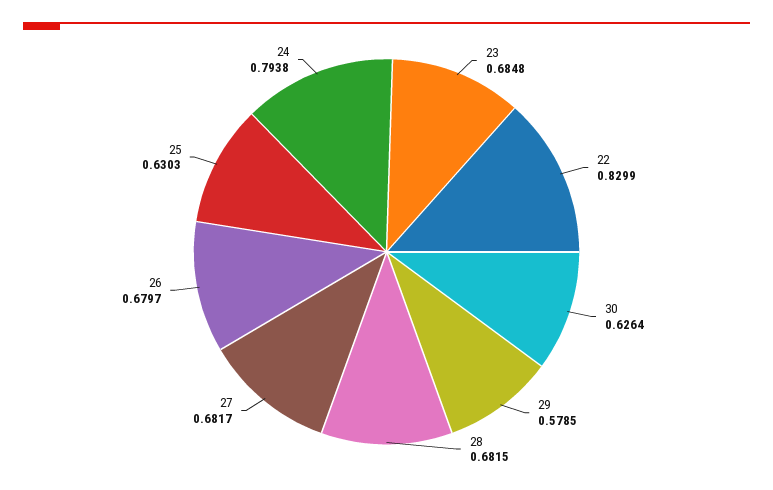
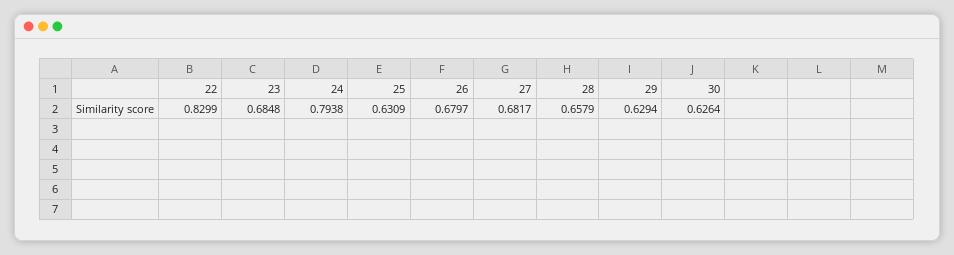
29: 0.5785 -> 0.6294
28: 0.6815 -> 0.6579
25: 0.6303 -> 0.6309

